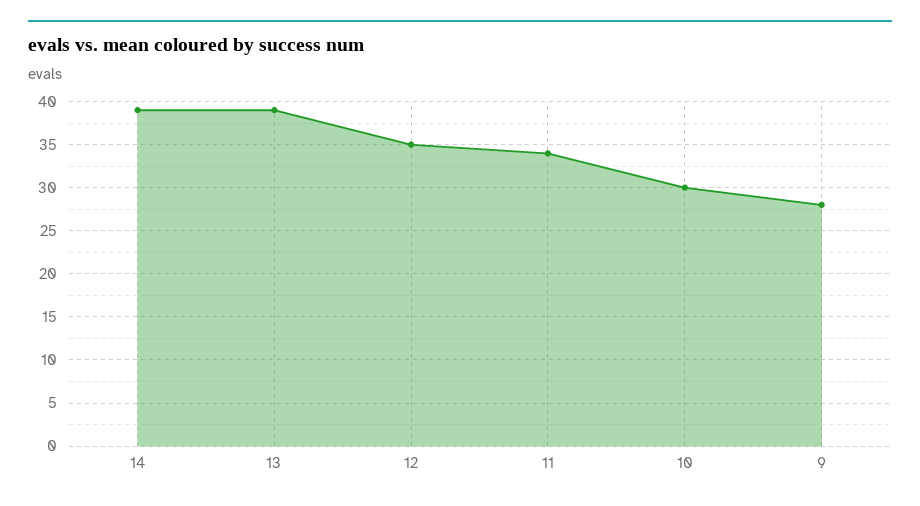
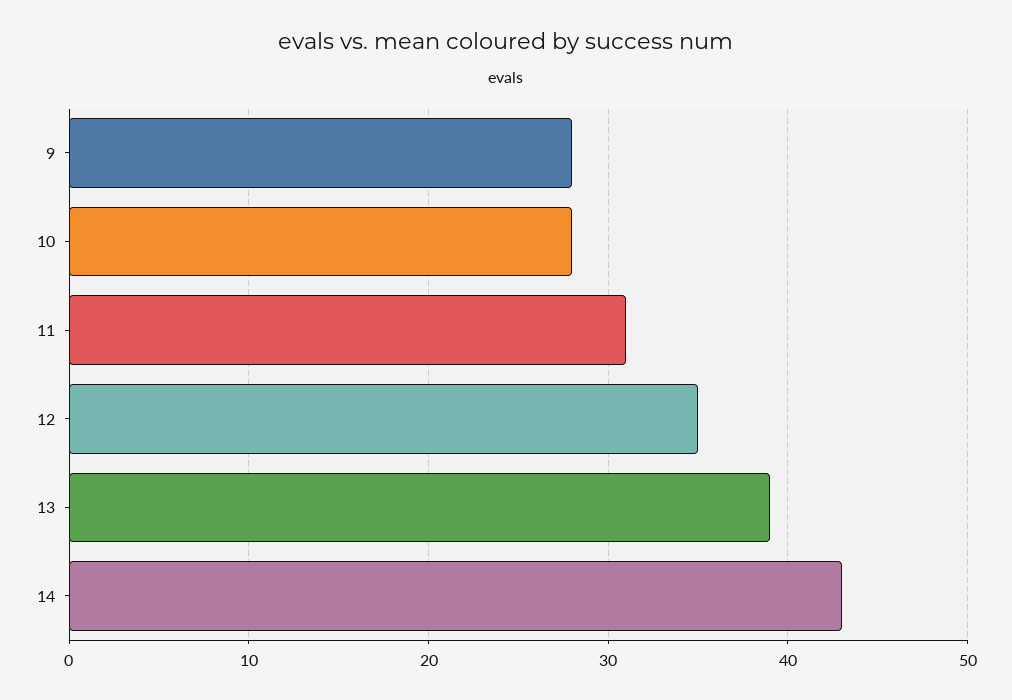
14: 39 -> 43
11: 34 -> 31
10: 30 -> 28

